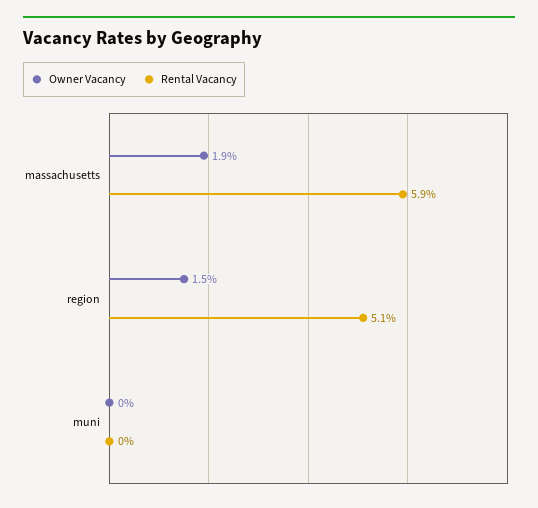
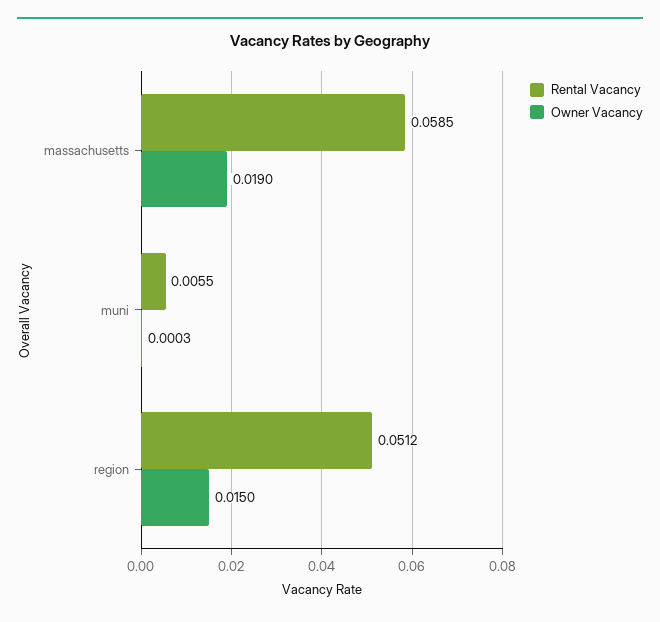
Owner Vacancy, muni: 0 -> 0.0003
Rental Vacancy, muni: 0 -> 0.0055

